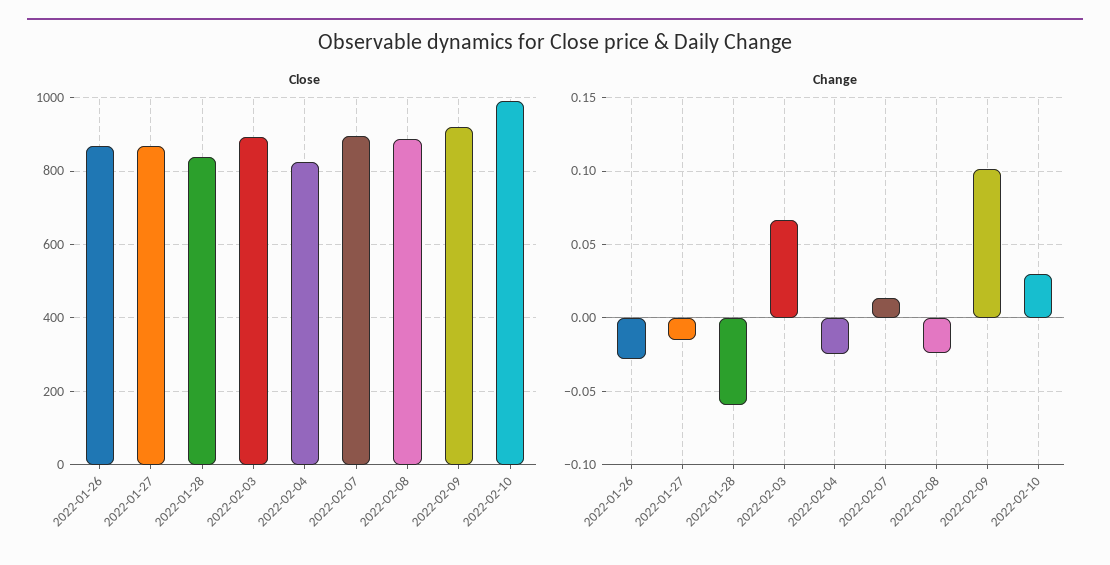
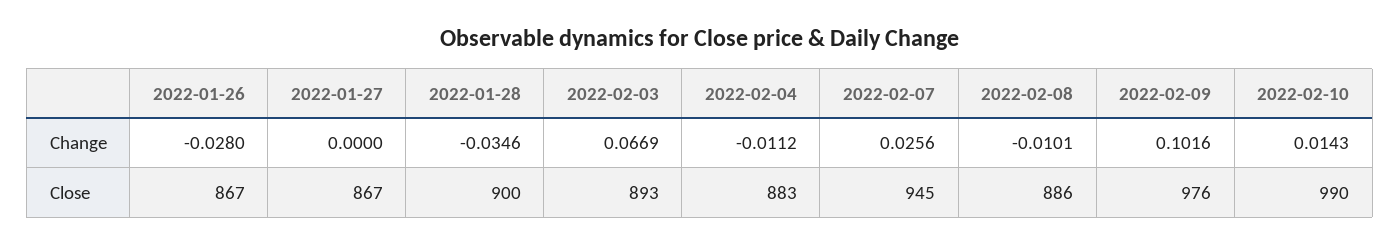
Close, 2022-01-28: 840 -> 900
Close, 2022-02-04: 820 -> 883
Close, 2022-02-07: 900 -> 945
Close, 2022-02-09: 920 -> 976
Change, 2022-01-27: -0.015 -> 0
Change, 2022-01-28: -0.06 -> -0.0346
Change, 2022-02-04: -0.025 -> -0.0112
Change, 2022-02-07: 0.015 -> 0.0256
Change, 2022-02-08: -0.025 -> -0.0101
Change, 2022-02-10: 0.03 -> 0.0143

